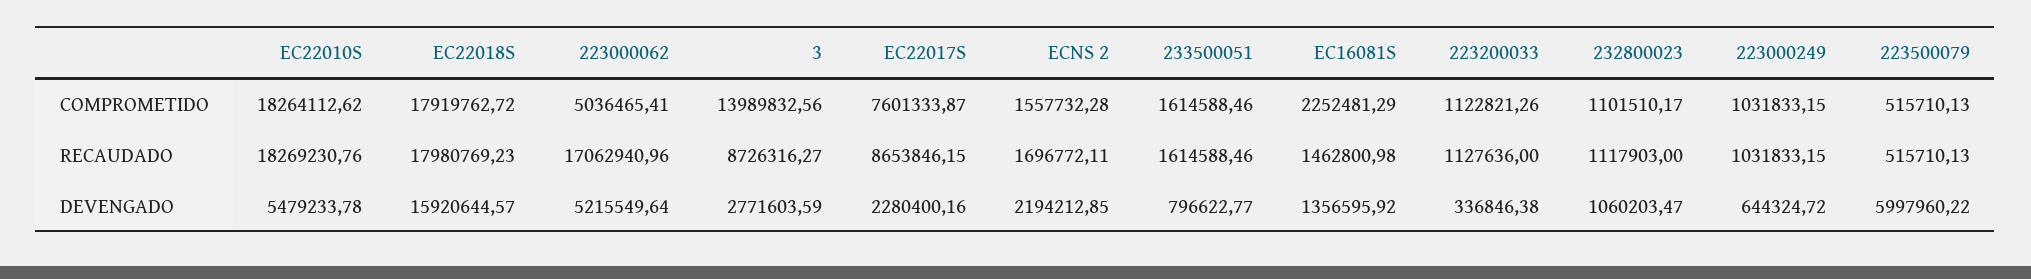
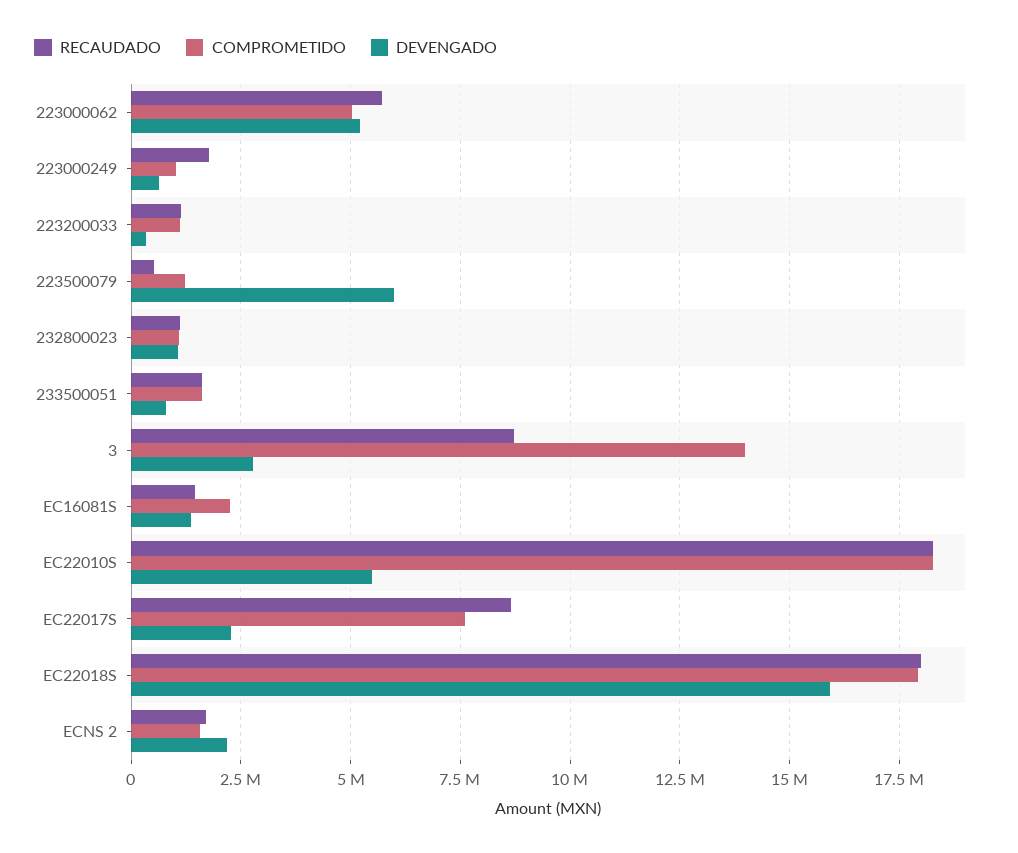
COMPROMETIDO, 223500079: 515710.13 -> 1250000
RECAUDADO, 223000062: 17062940.96 -> 5750000
RECAUDADO, 223000249: 1031833.15 -> 1750000

